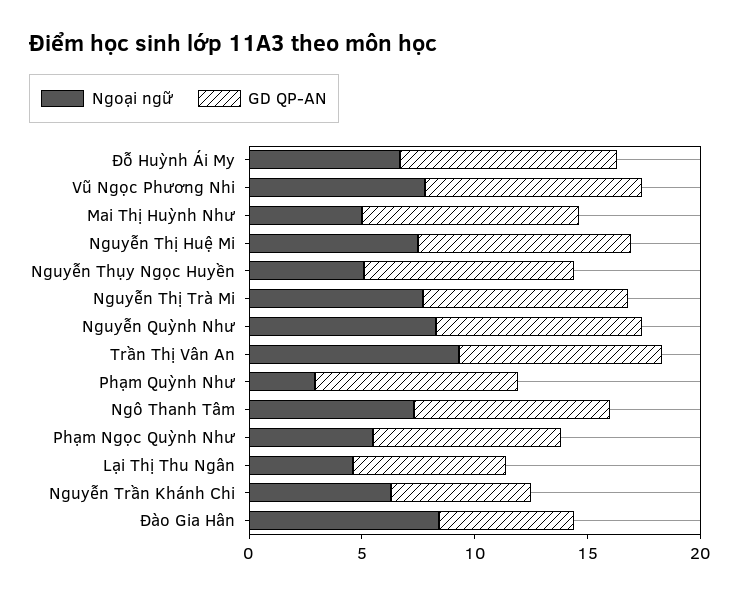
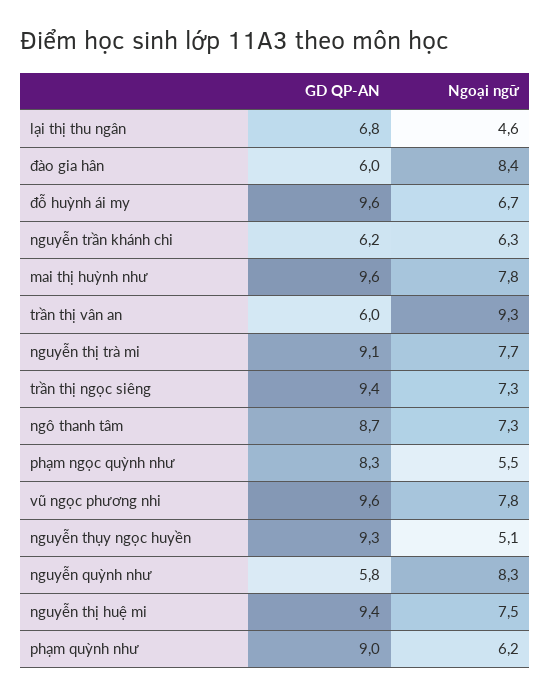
Ngoại ngữ, Mai Thị Huỳnh Như: 5 -> 7.8
GD QP-AN, Nguyễn Quỳnh Như: 9 -> 5.8
GD QP-AN, Trần Thị Vân An: 9 -> 6
Ngoại ngữ, Phạm Quỳnh Như: 3 -> 6.2
GD QP-AN, trần thị ngọc siêng: none -> 9.4
Ngoại ngữ, trần thị ngọc siêng: none -> 7.3

